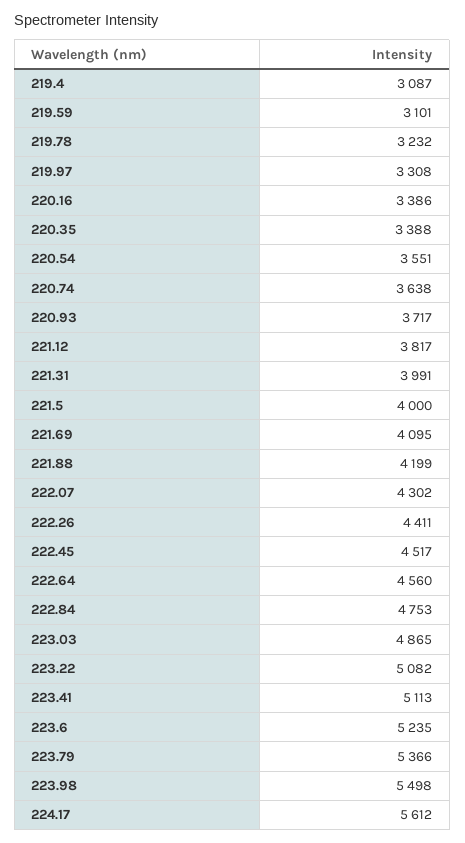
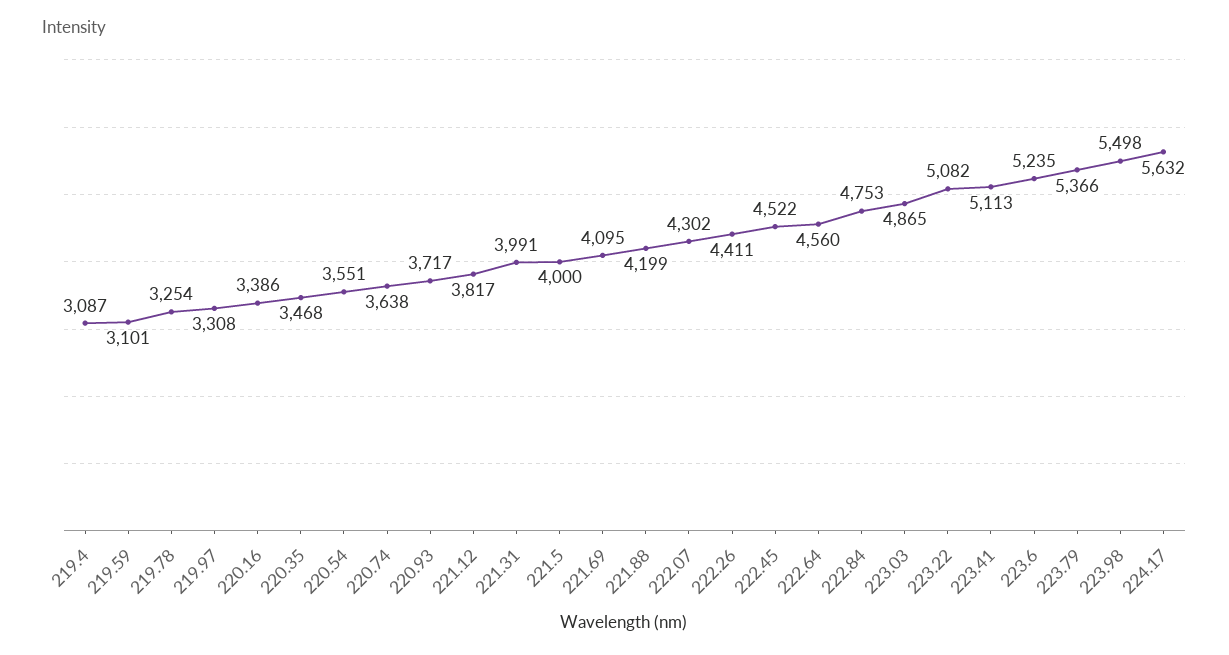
219.78: 3232 -> 3254
220.35: 3388 -> 3468
222.45: 4517 -> 4522
224.17: 5612 -> 5632

